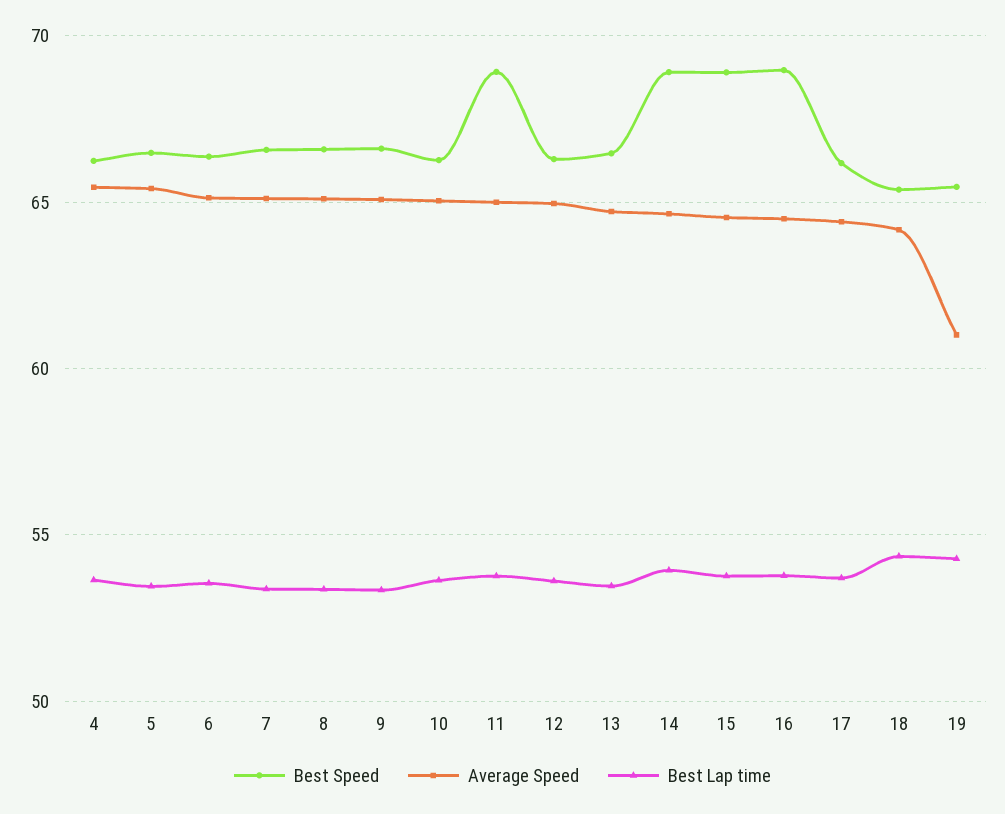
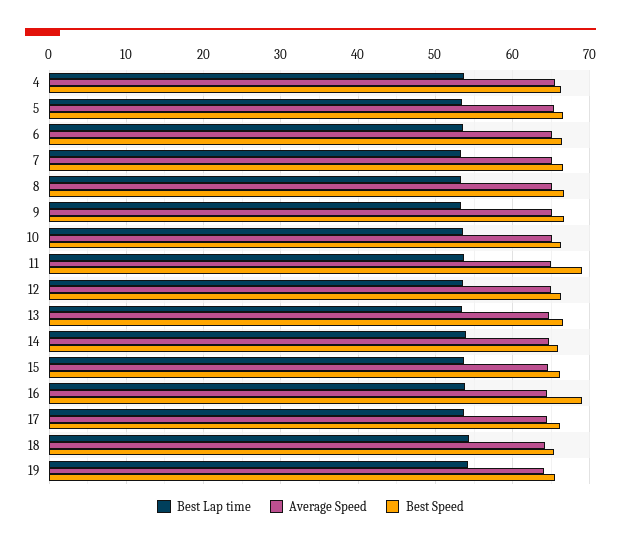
Best Speed, 14: 69 -> 66
Best Speed, 15: 69 -> 66
Average Speed, 19: 61 -> 64

